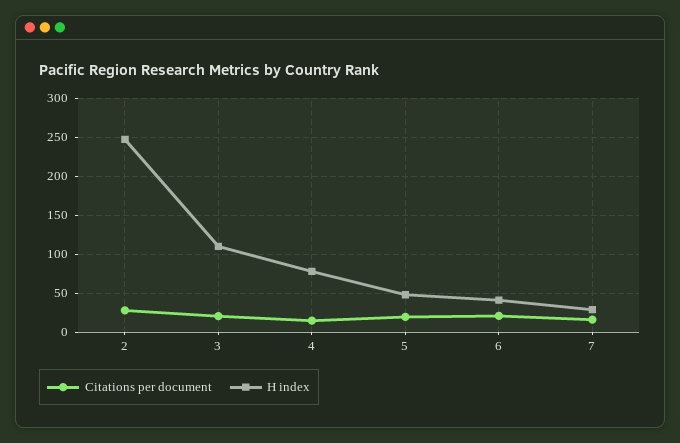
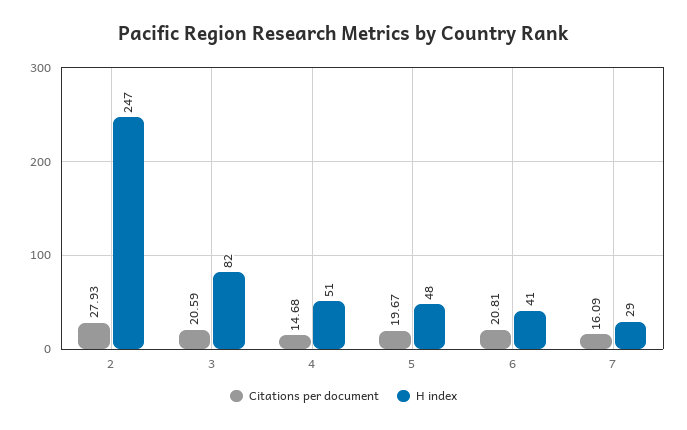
H index, 3: 110 -> 82
H index, 4: 80 -> 51

